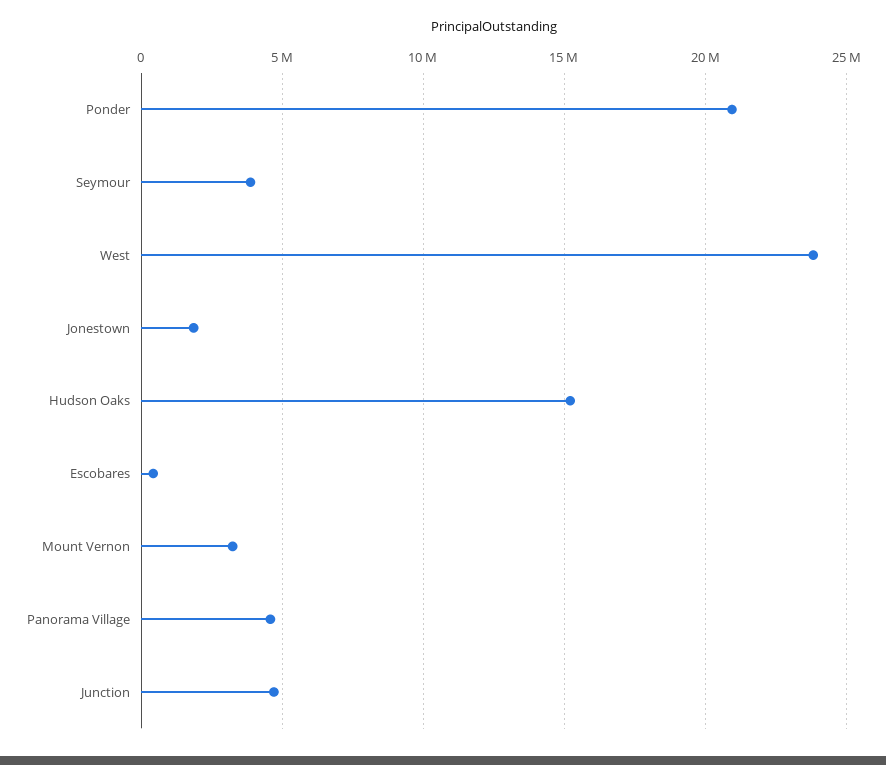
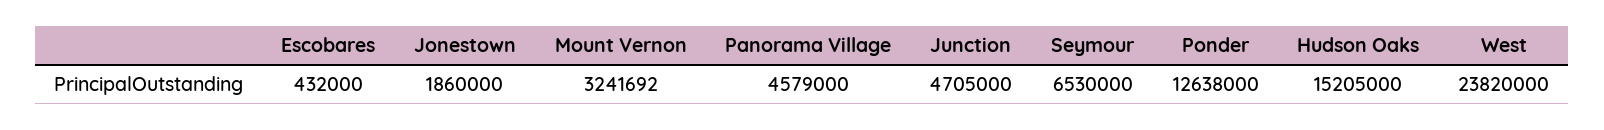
Ponder: 21000000 -> 12638000
Seymour: 4000000 -> 6530000

